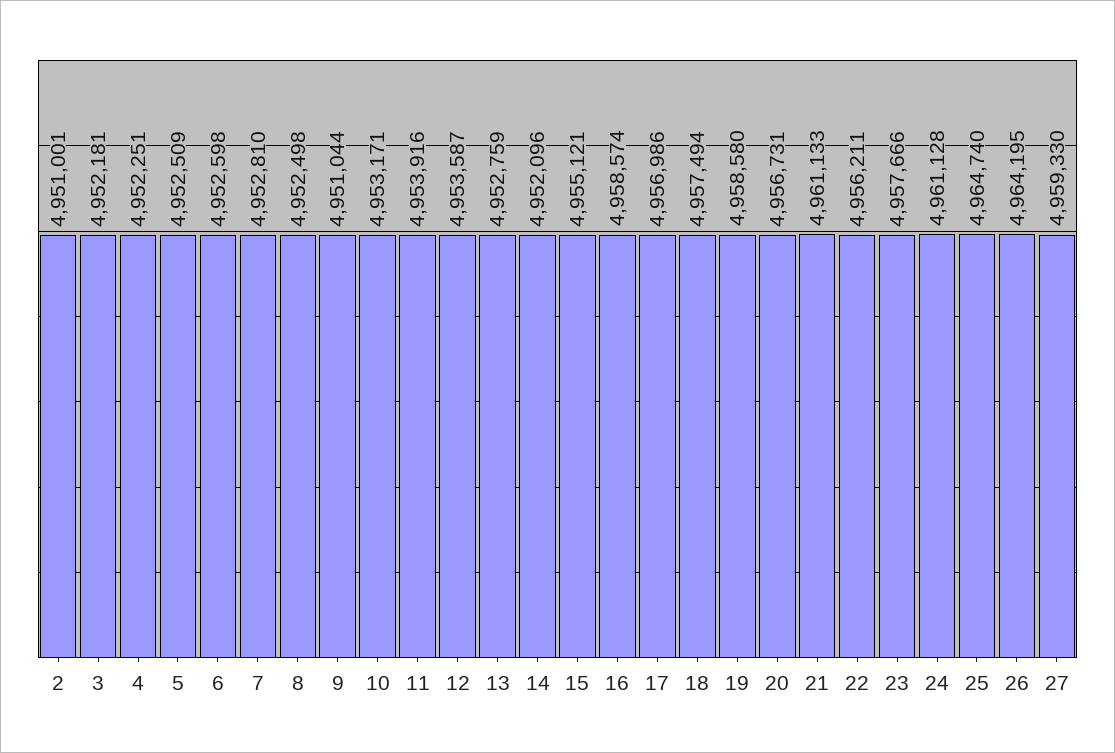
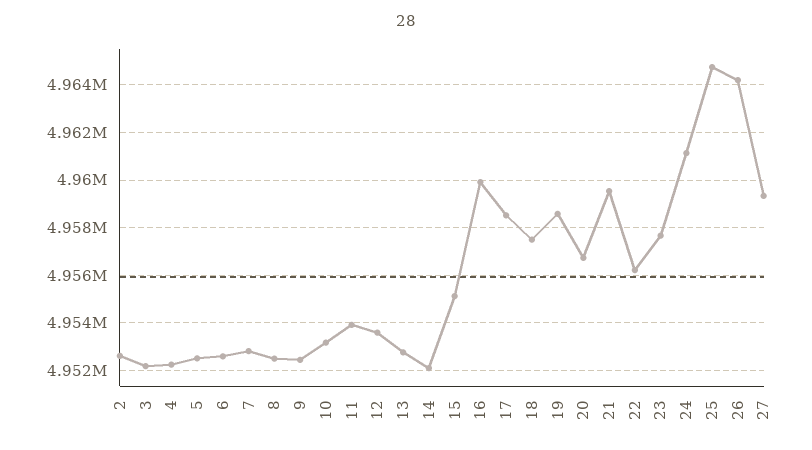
2: 4951001 -> 4952500
9: 4951044 -> 4952500
16: 4958574 -> 4960000
17: 4956986 -> 4958500
21: 4961133 -> 4959500

